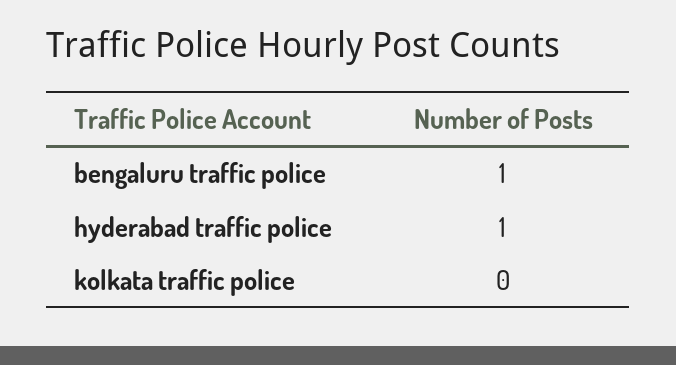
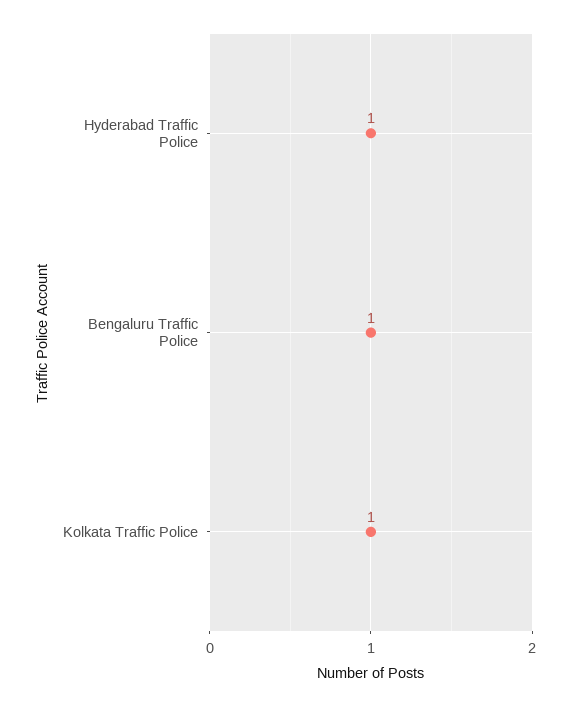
kolkata traffic police: 0 -> 1

